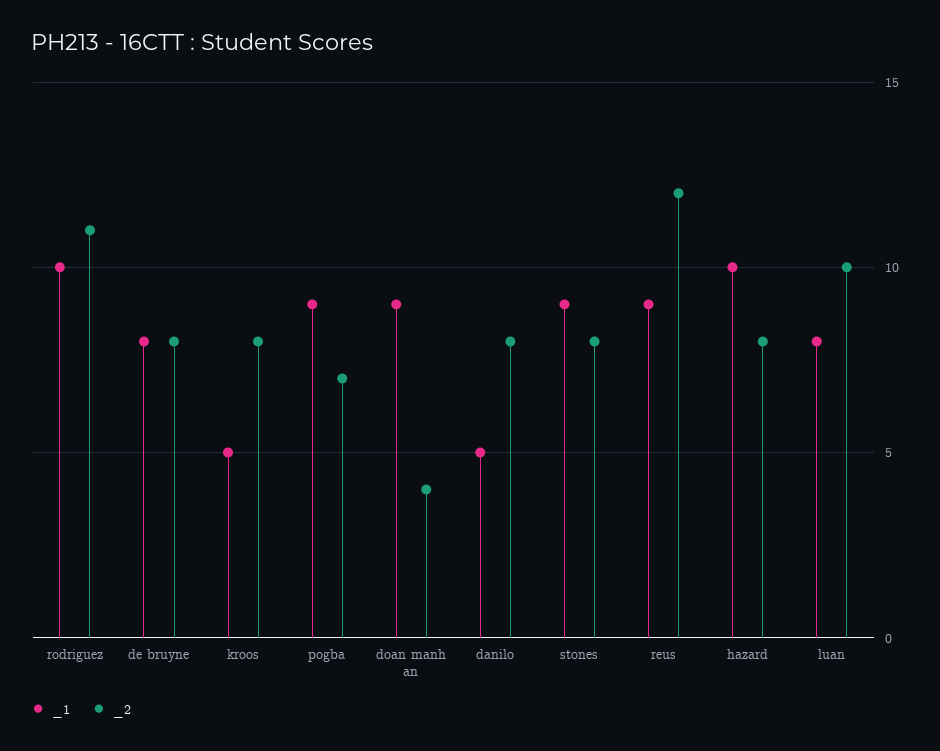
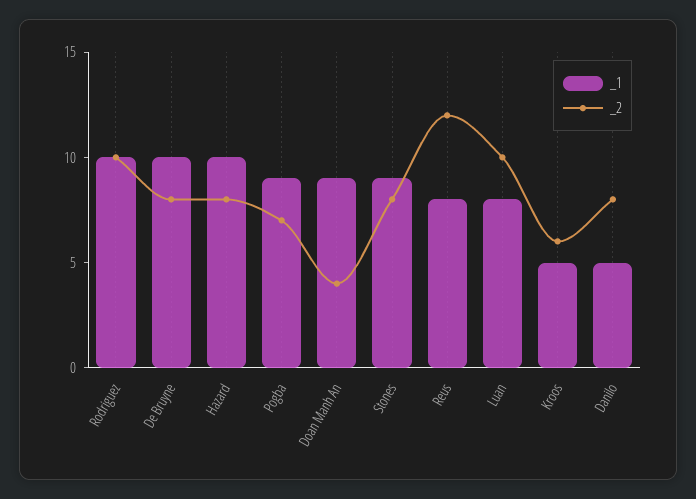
_2, rodriguez: 11 -> 10
_1, de bruyne: 8 -> 10
_2, kroos: 8 -> 6
_1, reus: 9 -> 8

